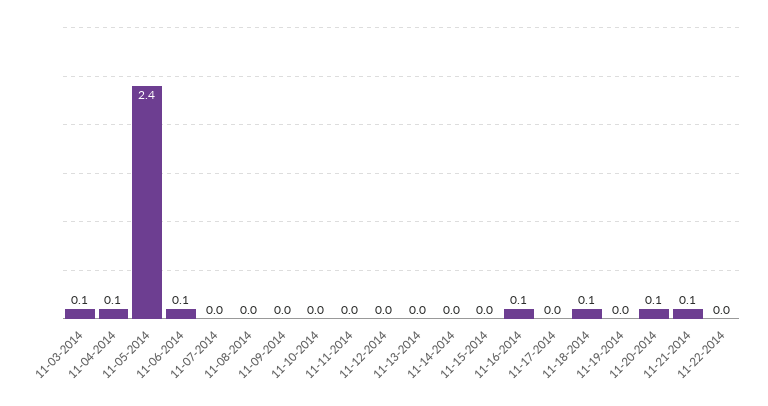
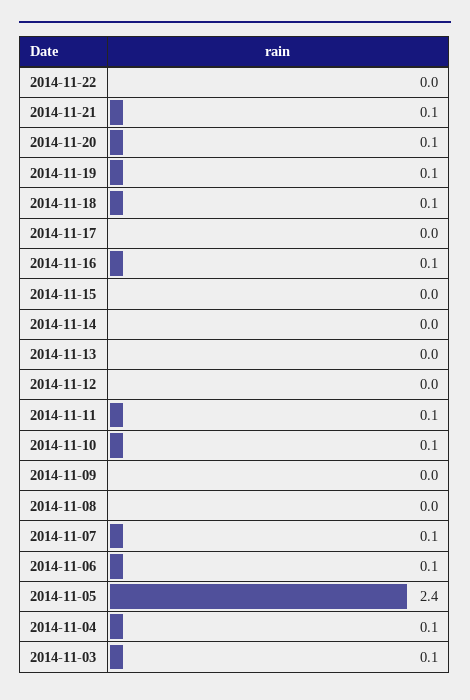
11-07-2014: 0 -> 0.1
11-10-2014: 0 -> 0.1
11-11-2014: 0 -> 0.1
11-19-2014: 0 -> 0.1

